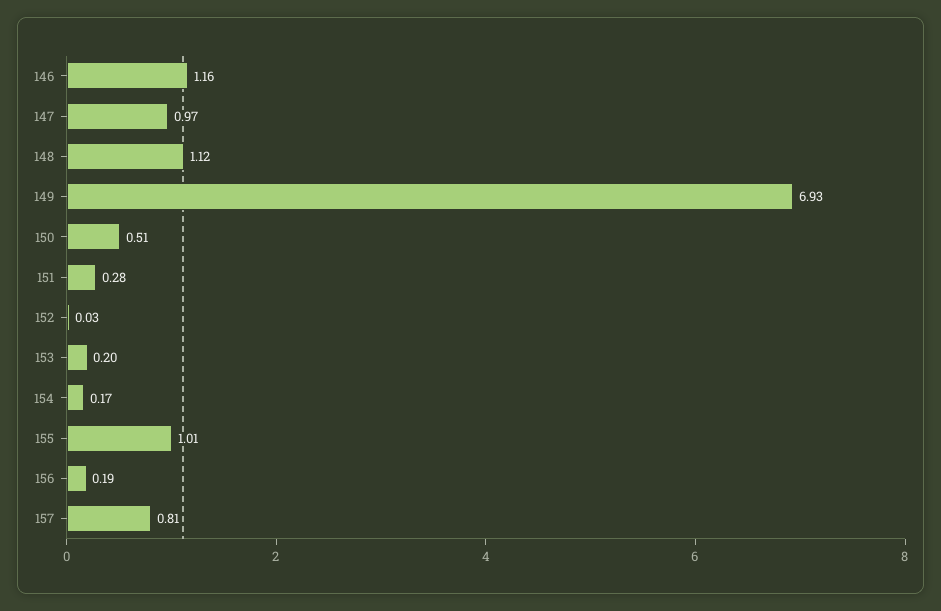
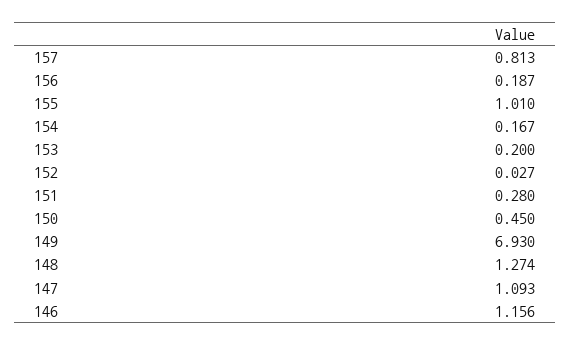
147: 0.97 -> 1.093
148: 1.12 -> 1.274
150: 0.51 -> 0.45

